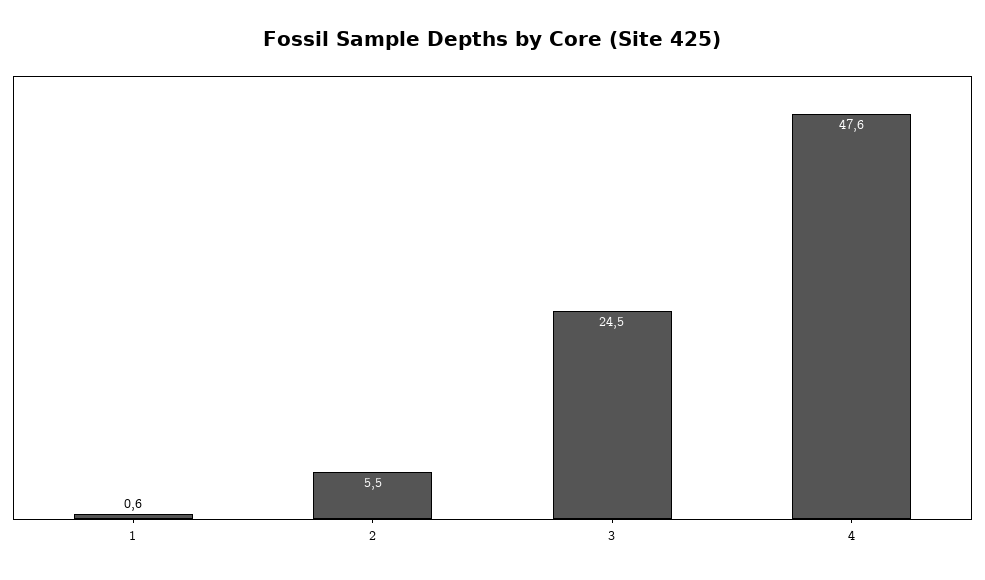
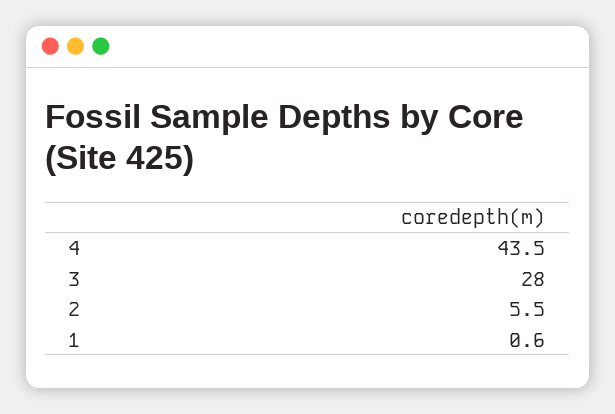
3: 24.5 -> 28
4: 47.6 -> 43.5

